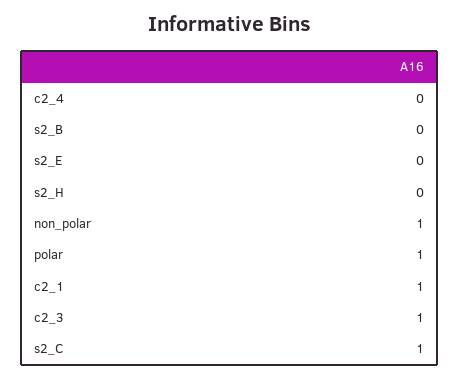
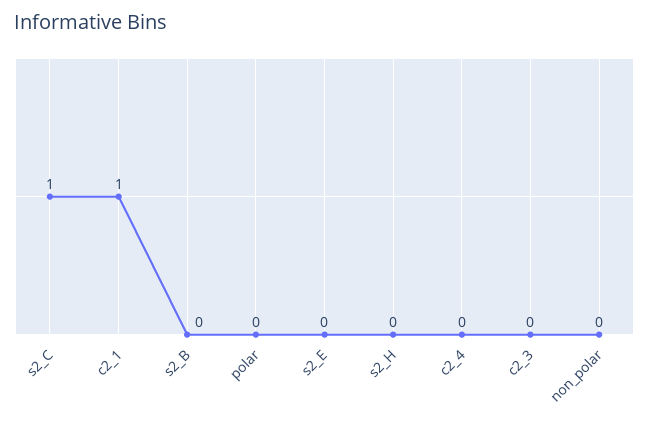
non_polar: 1 -> 0
polar: 1 -> 0
c2_3: 1 -> 0

